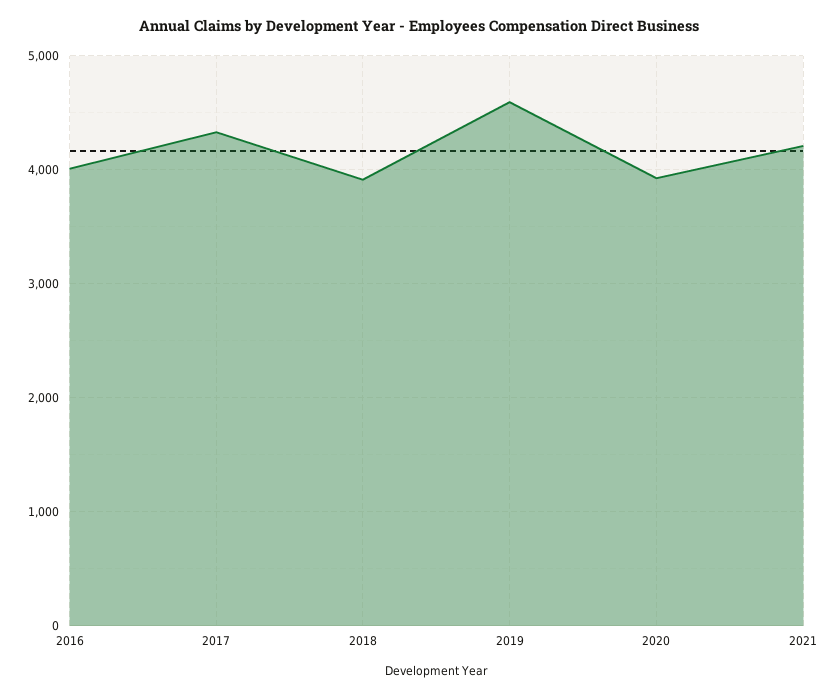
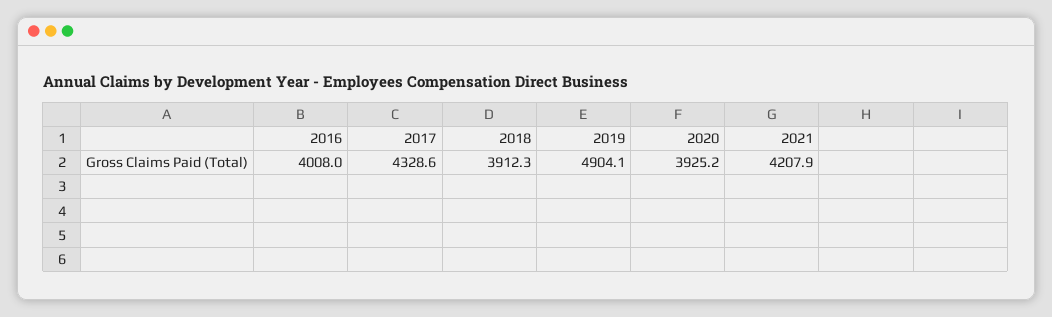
2019: 4600 -> 4904.1

